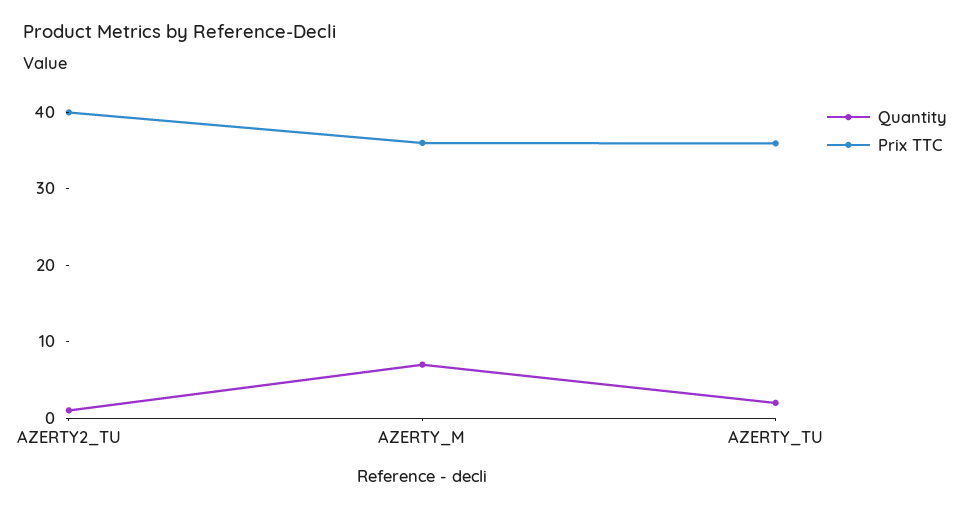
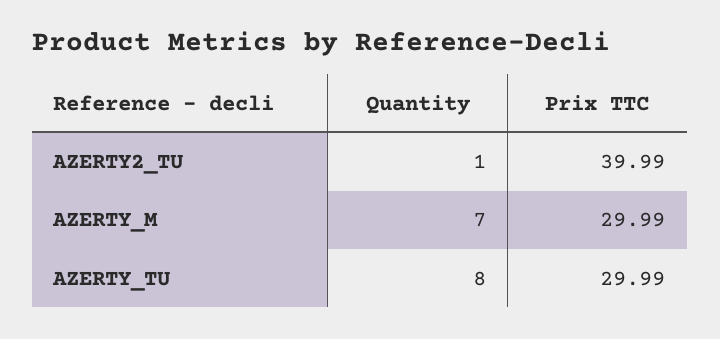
Prix TTC, AZERTY_M: 36 -> 29.99
Quantity, AZERTY_TU: 2 -> 8
Prix TTC, AZERTY_TU: 36 -> 29.99

